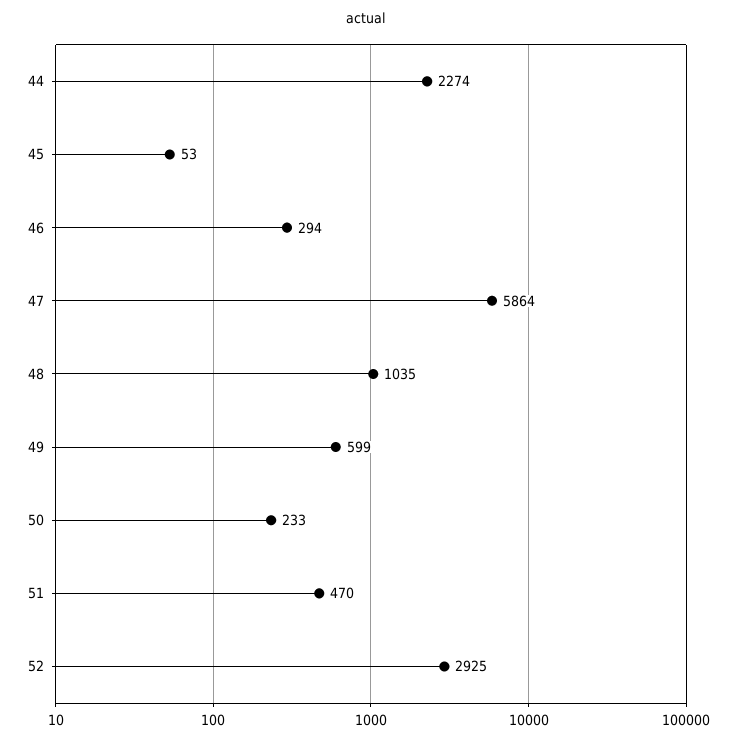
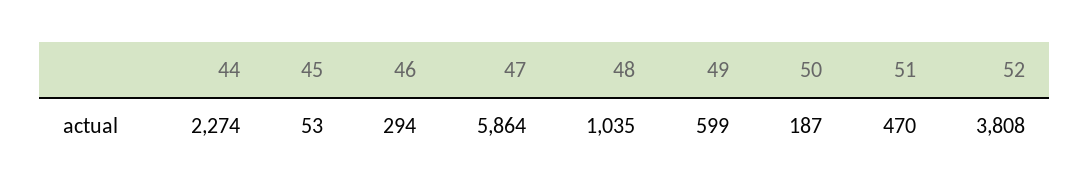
50: 233 -> 187
52: 2925 -> 3808

